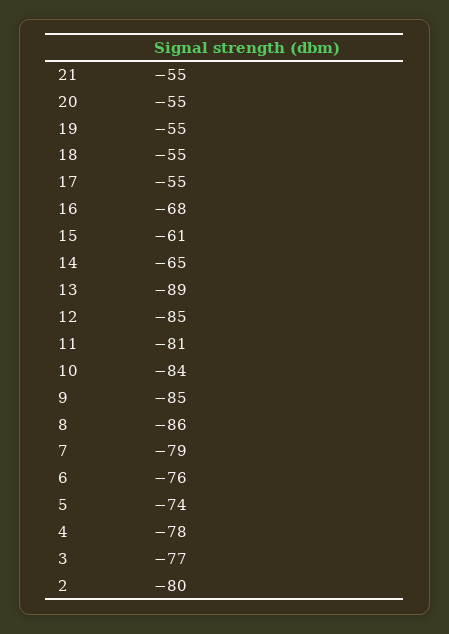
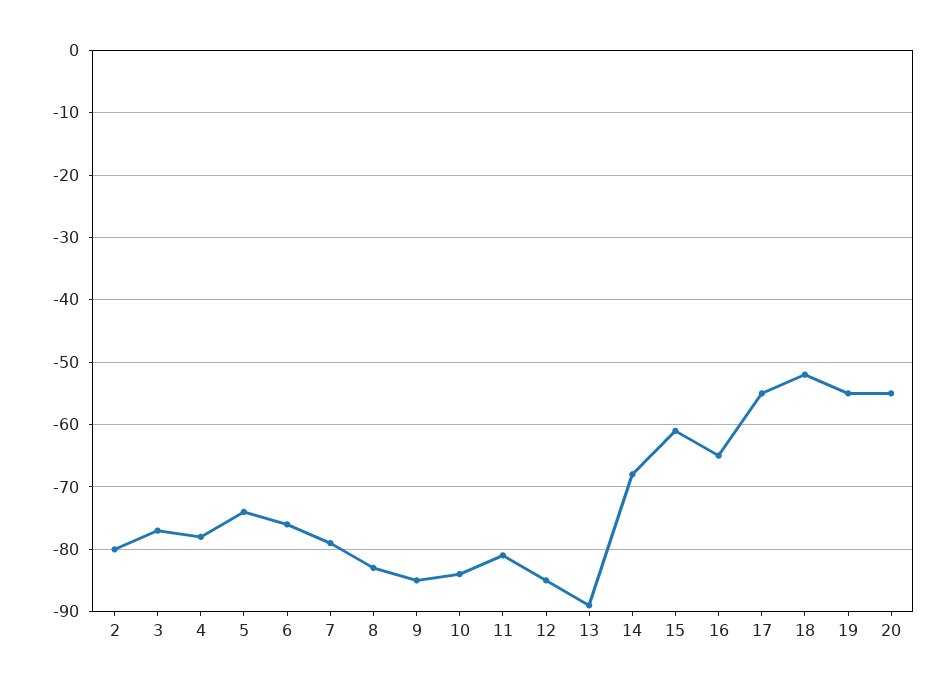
21: -55 -> none
18: -55 -> -52
16: -68 -> -65
14: -65 -> -68
8: -86 -> -83

